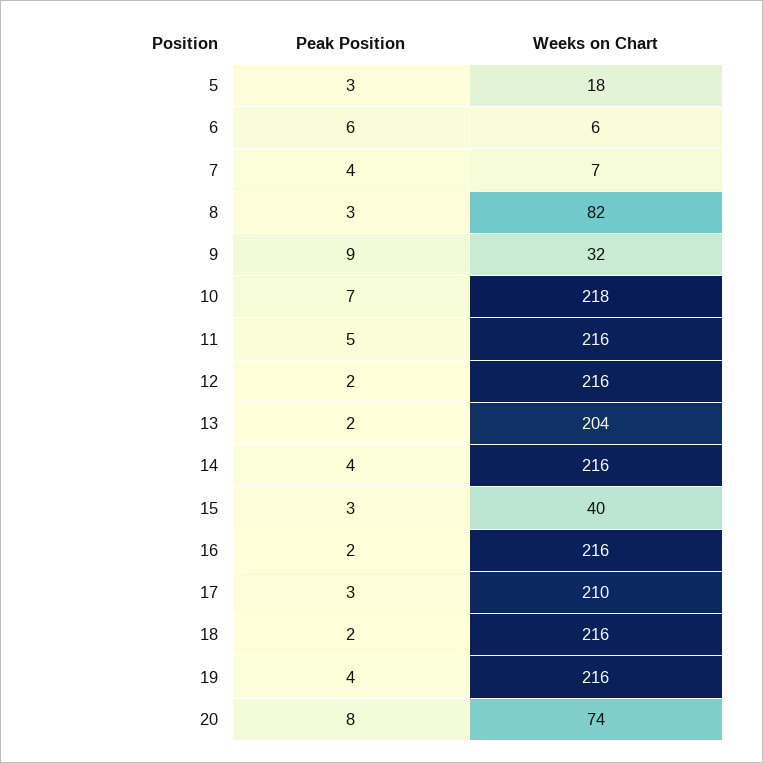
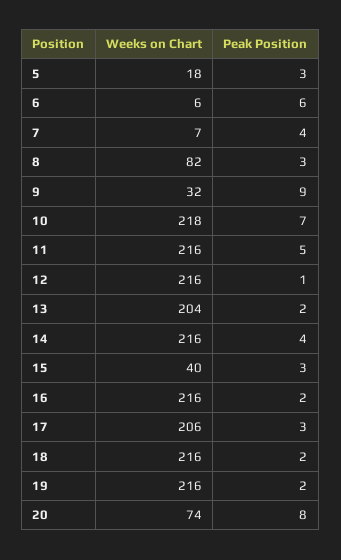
Peak Position, 12: 2 -> 1
Weeks on Chart, 17: 210 -> 206
Peak Position, 19: 4 -> 2

